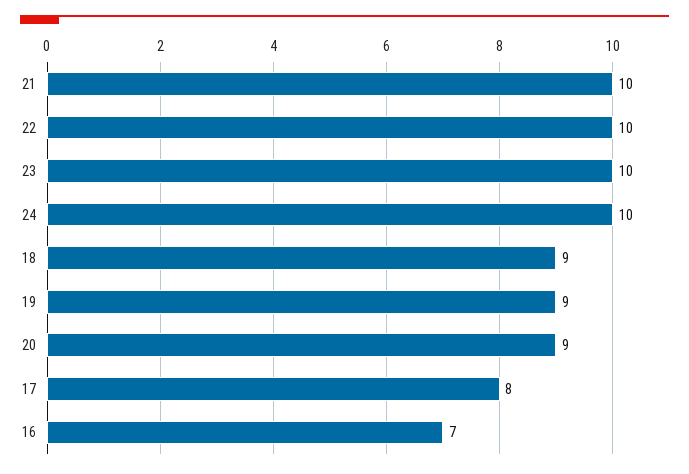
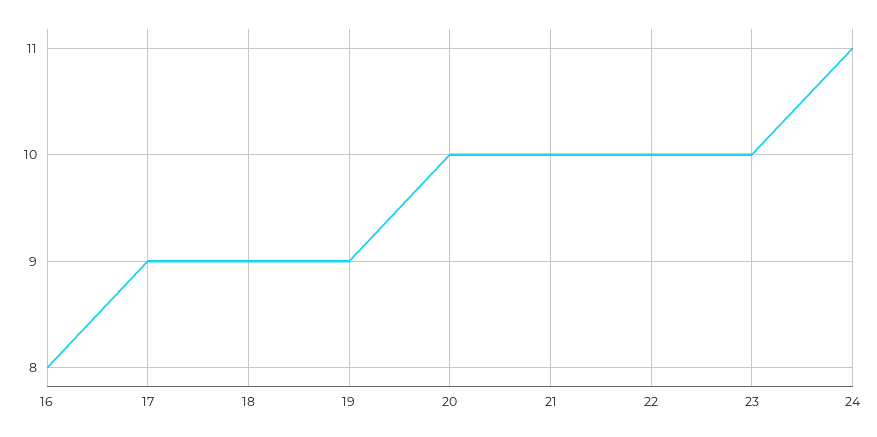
24: 10 -> 11
20: 9 -> 10
17: 8 -> 9
16: 7 -> 8

